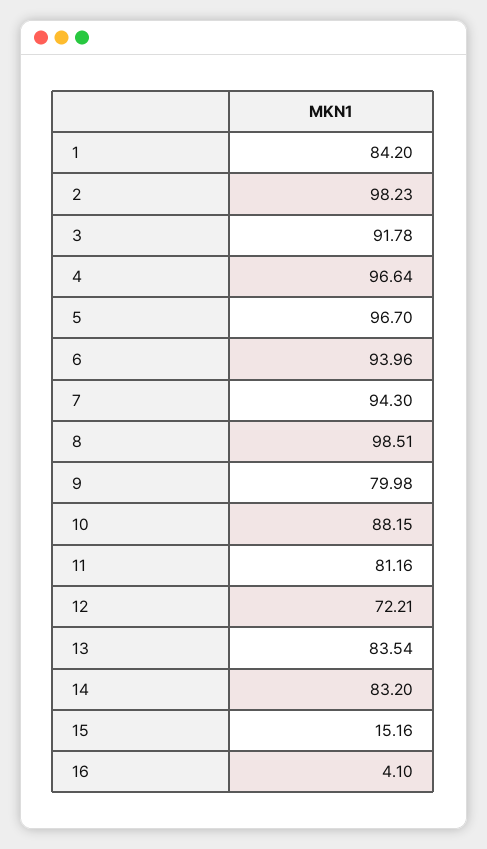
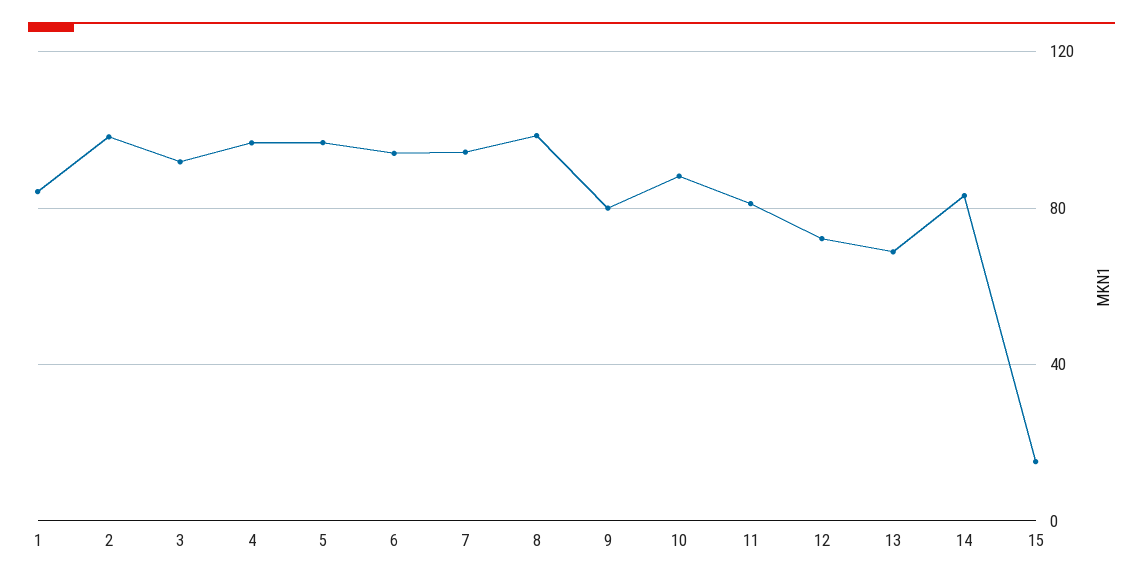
13: 83.54 -> 70
16: 4.1 -> none

